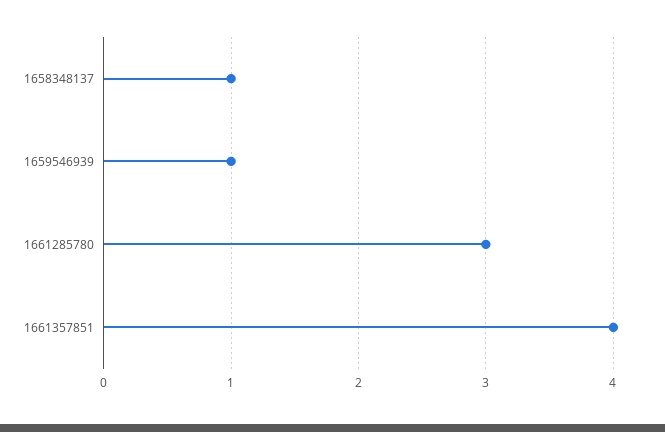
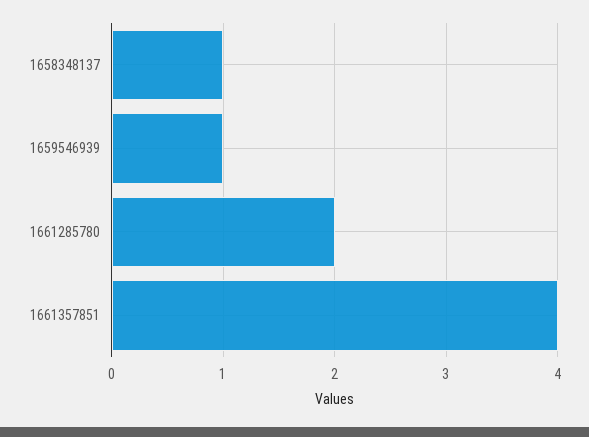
1661285780: 3 -> 2

